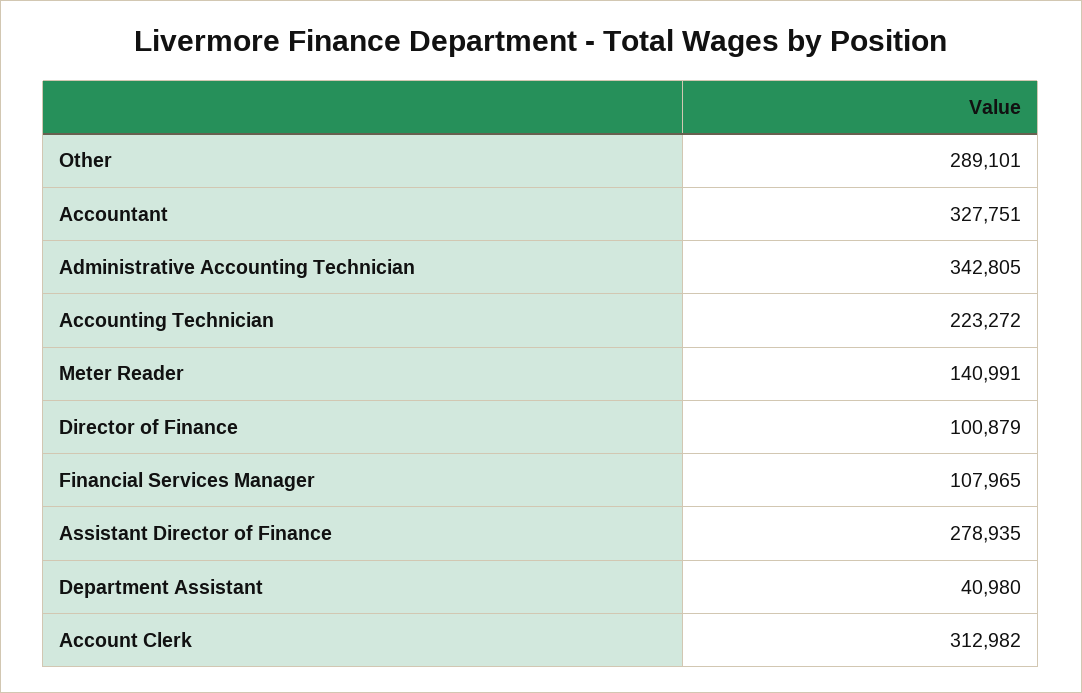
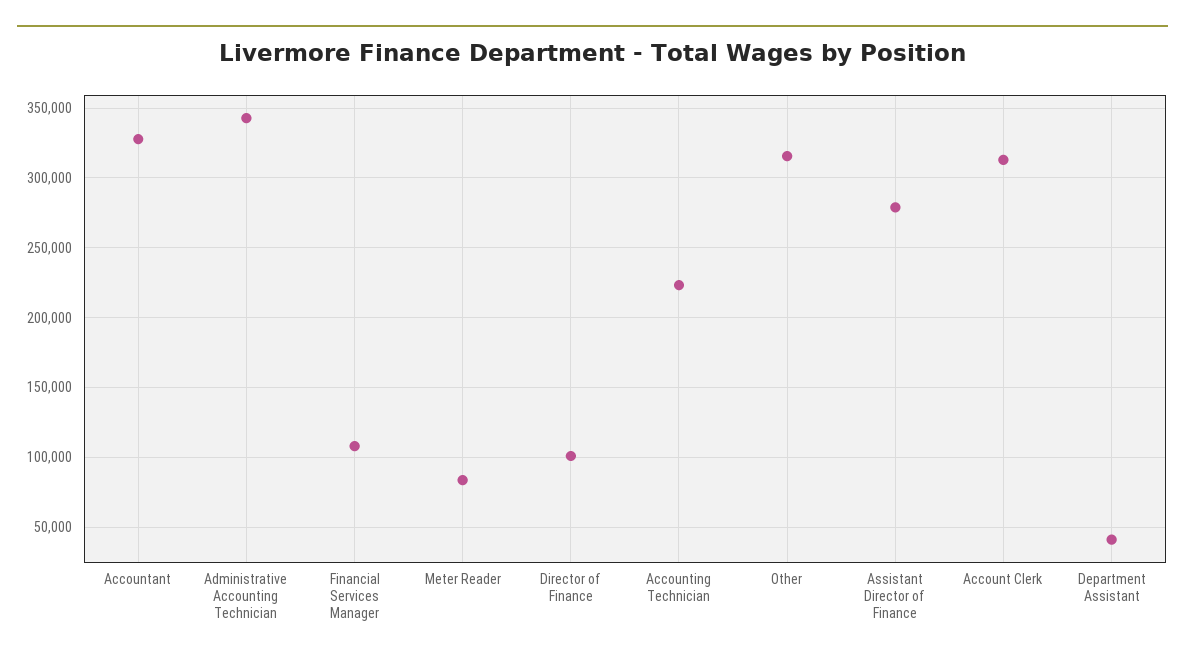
Other: 289101 -> 315000
Meter Reader: 140991 -> 85000

